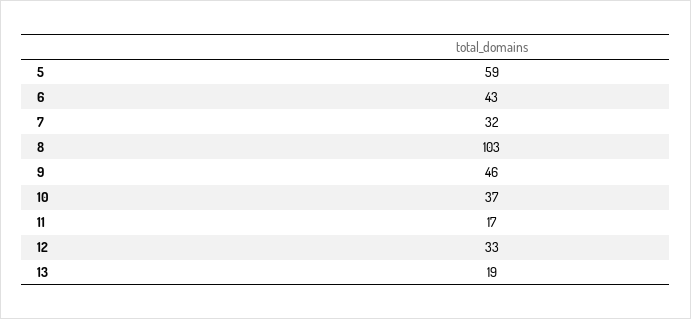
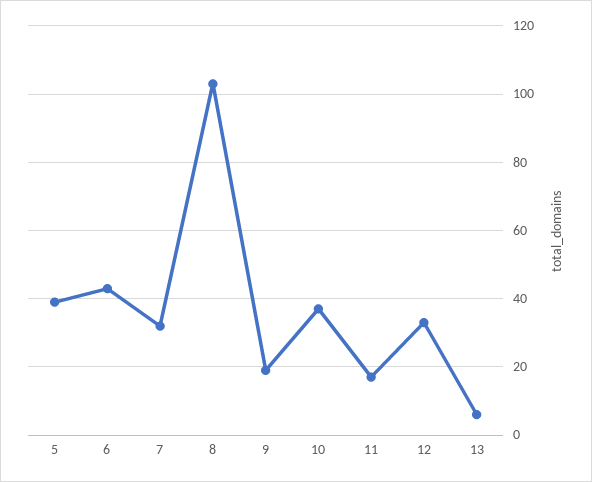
5: 59 -> 40
9: 46 -> 20
13: 19 -> 5

